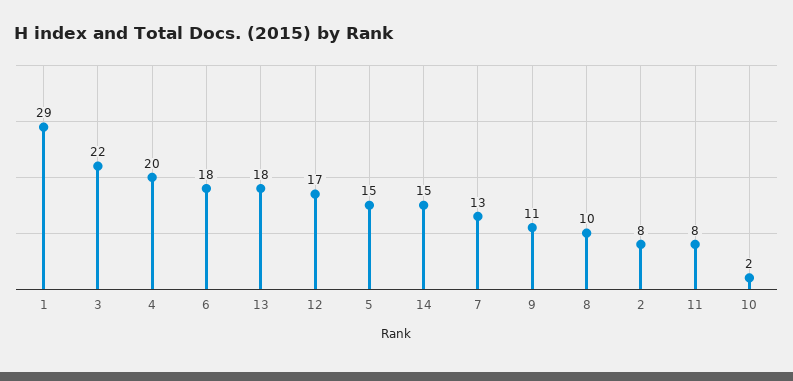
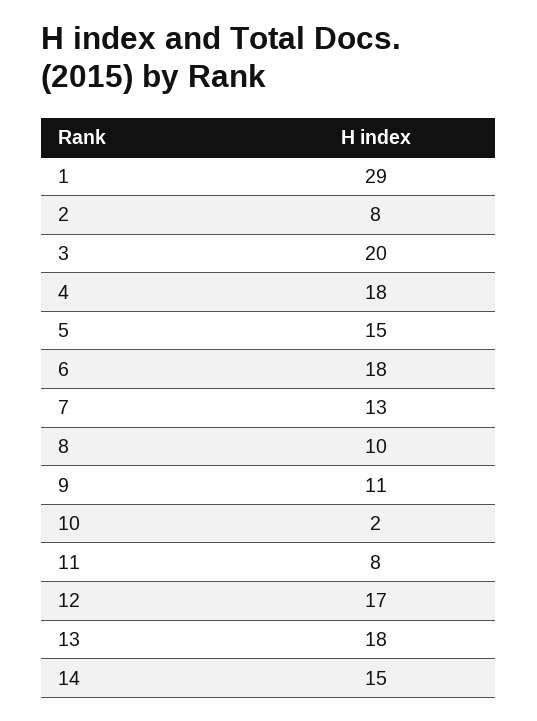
3: 22 -> 20
4: 20 -> 18

